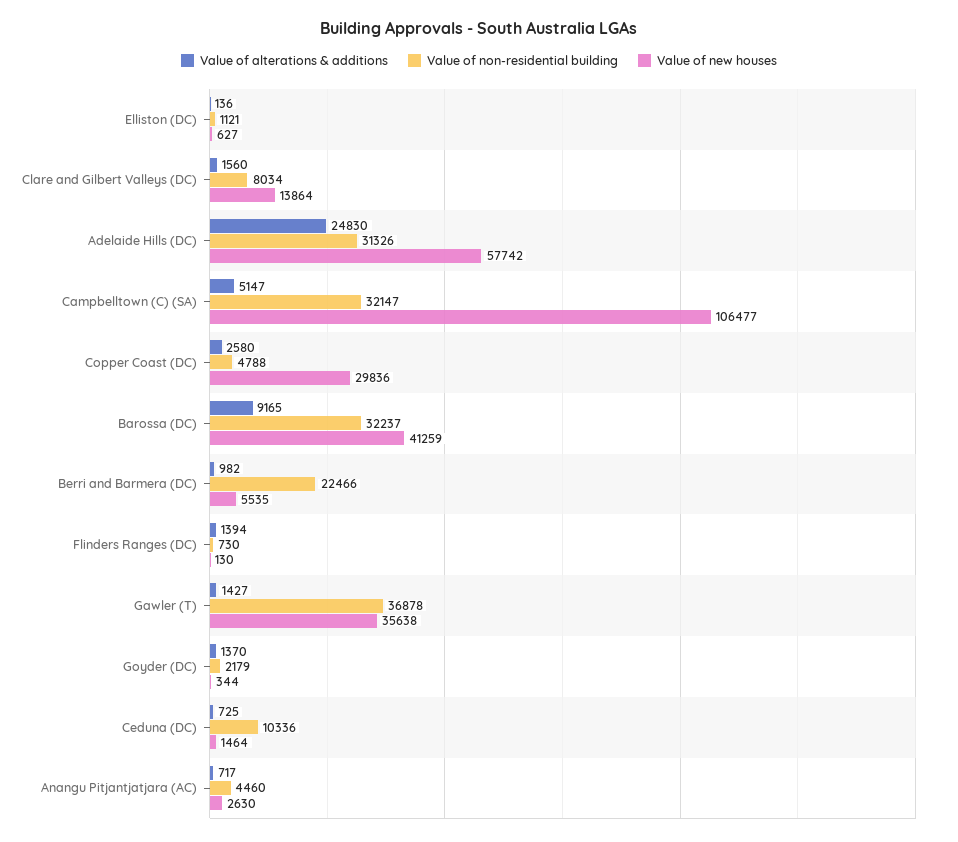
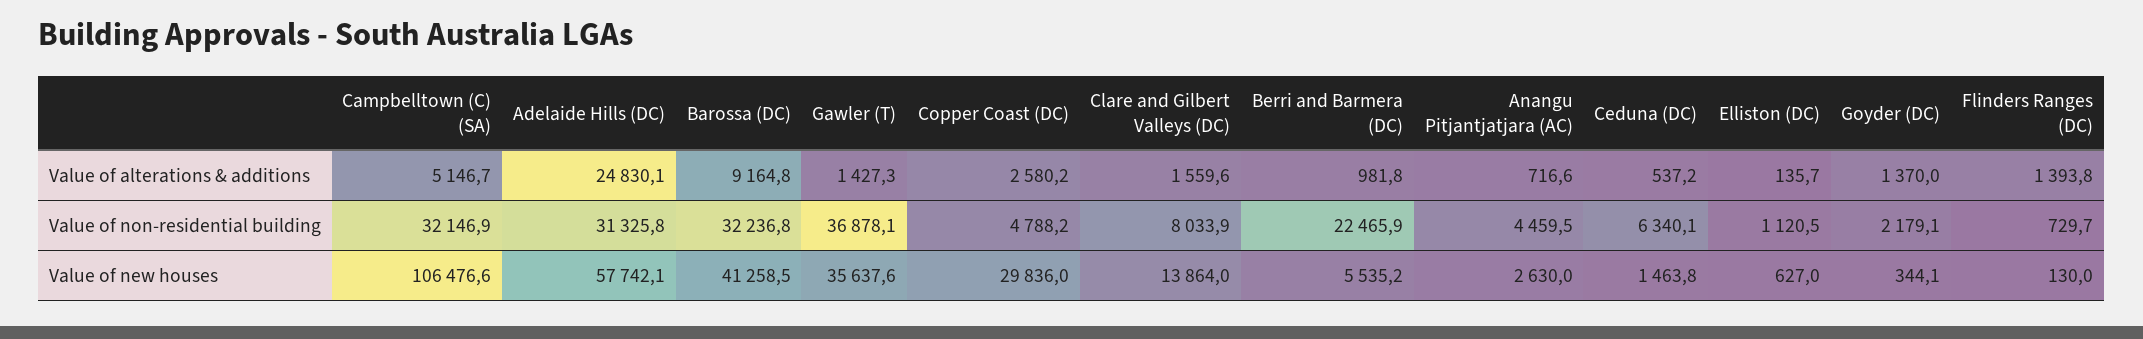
Value of alterations & additions, Ceduna (DC): 725 -> 537.2
Value of non-residential building, Ceduna (DC): 10336 -> 6340.1

